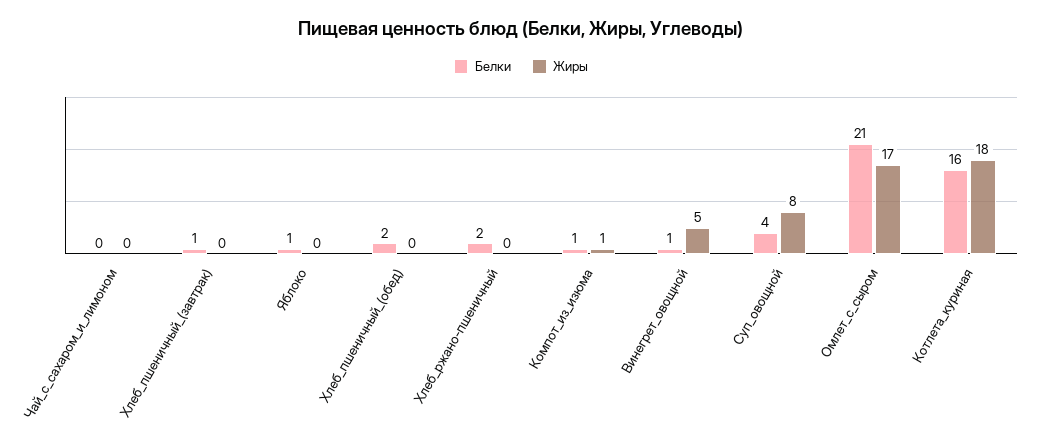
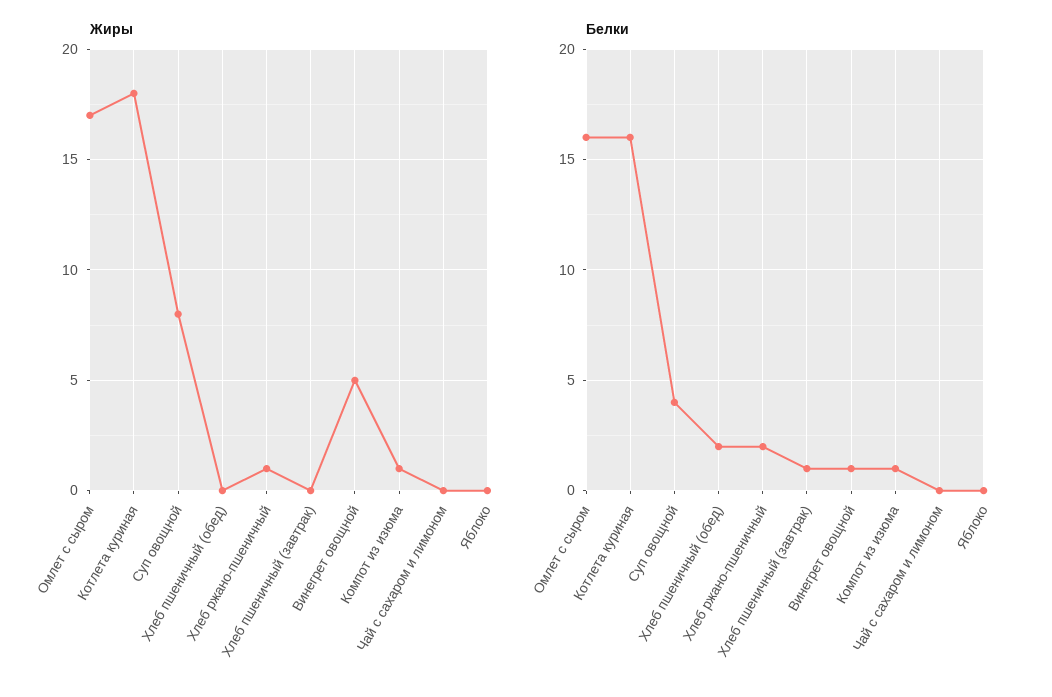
Белки, Яблоко: 1 -> 0
Жиры, Хлеб_ржано-пшеничный: 0 -> 1
Белки, Омлет_с_сыром: 21 -> 16

